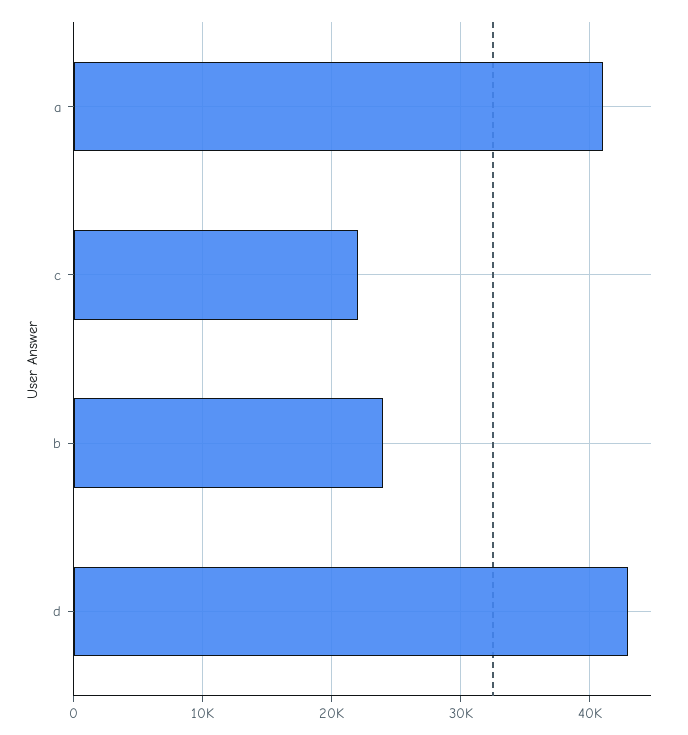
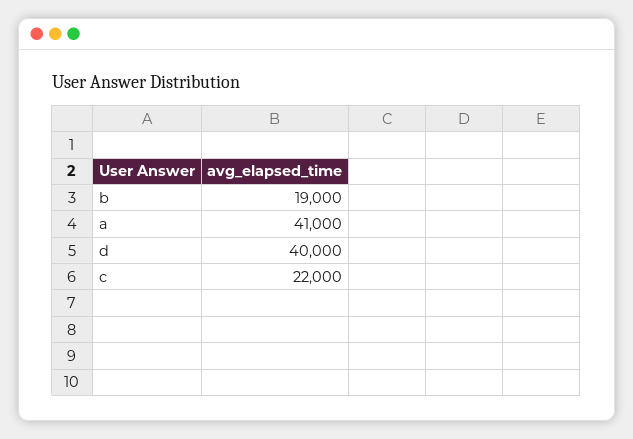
b: 24000 -> 19000
d: 43000 -> 40000

